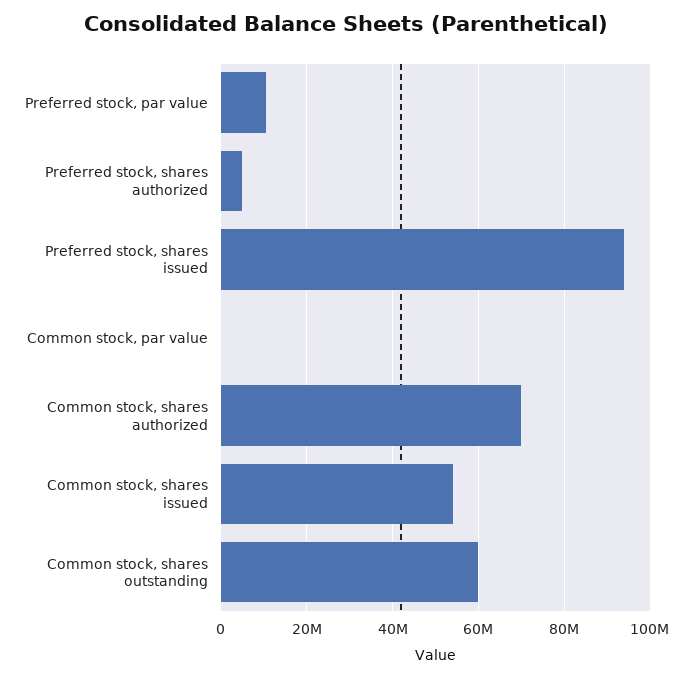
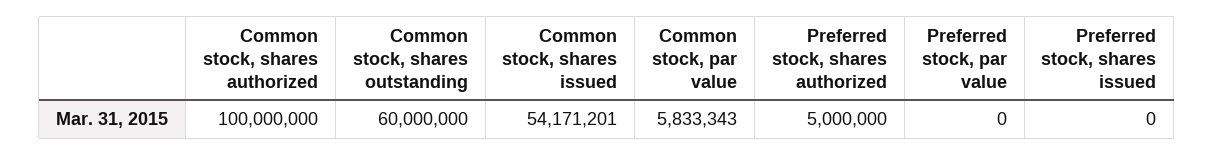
Preferred stock, par value: 10000000 -> 0
Preferred stock, shares issued: 94000000 -> 0
Common stock, par value: 0 -> 5833343
Common stock, shares authorized: 70000000 -> 100000000

